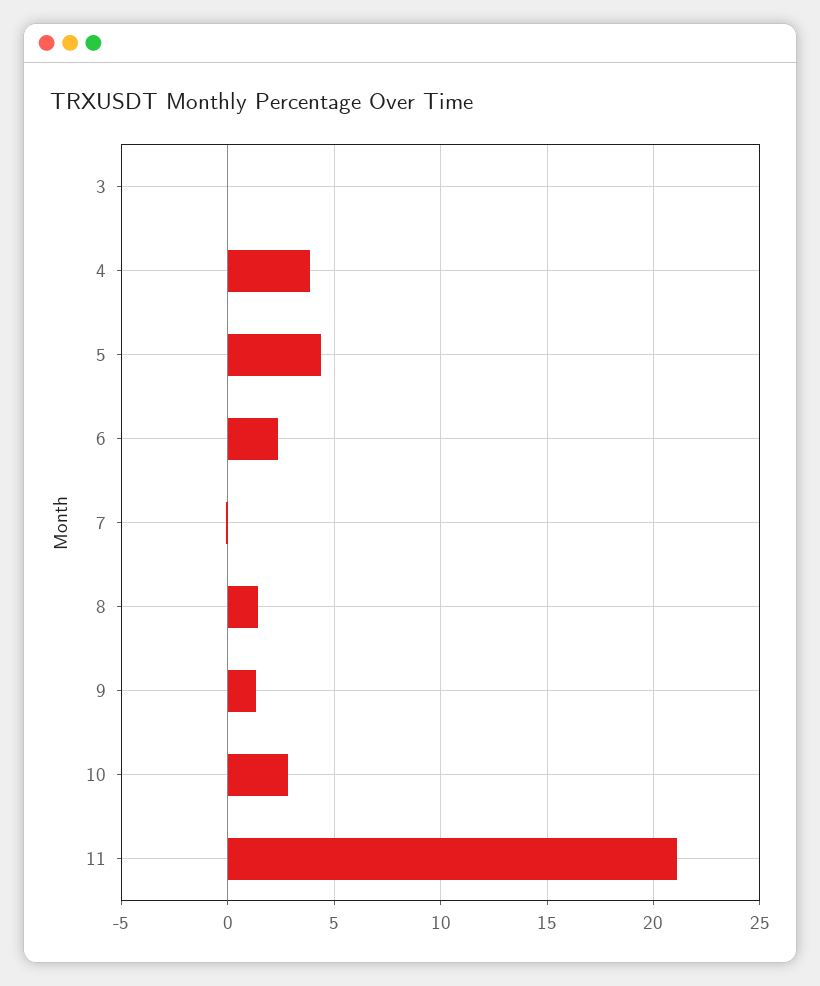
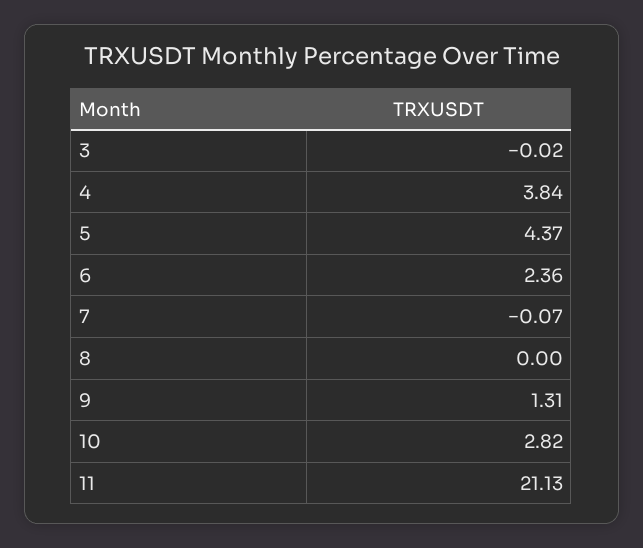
8: 1.5 -> 0

